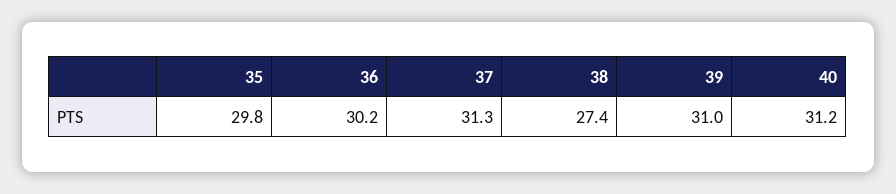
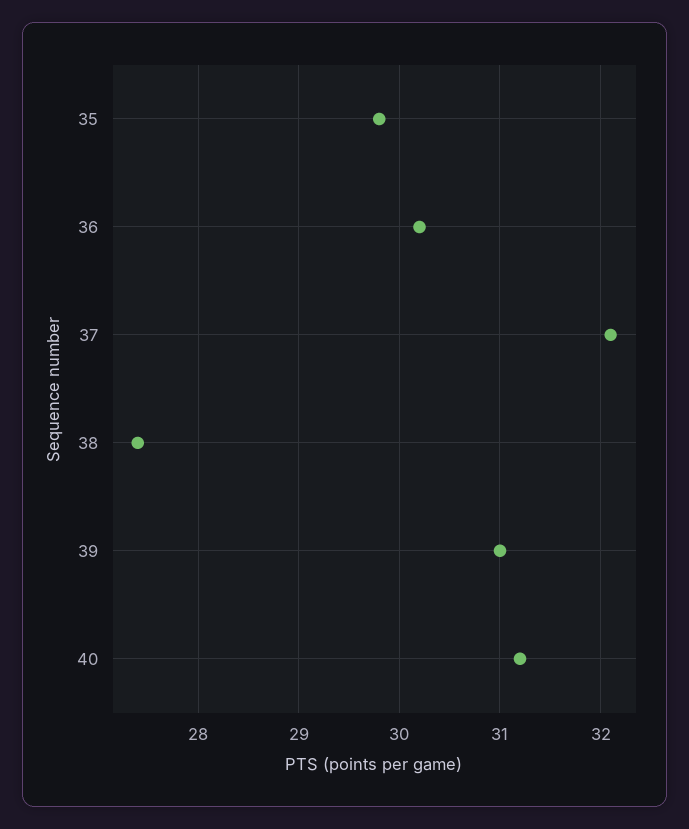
37: 31.3 -> 32.1

